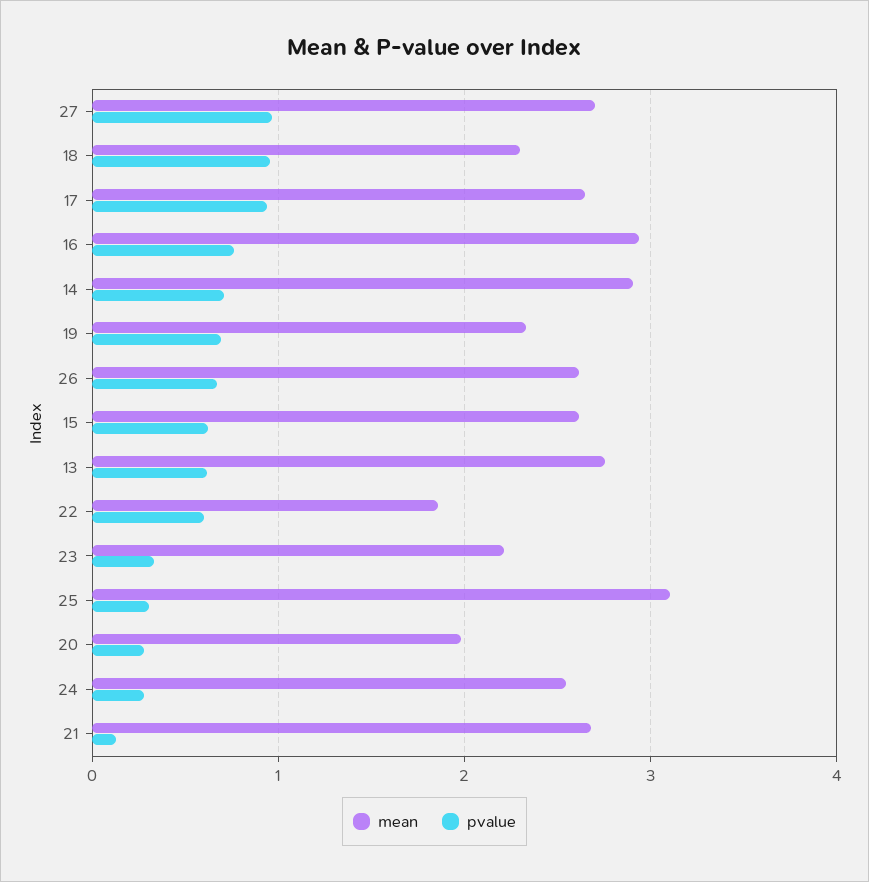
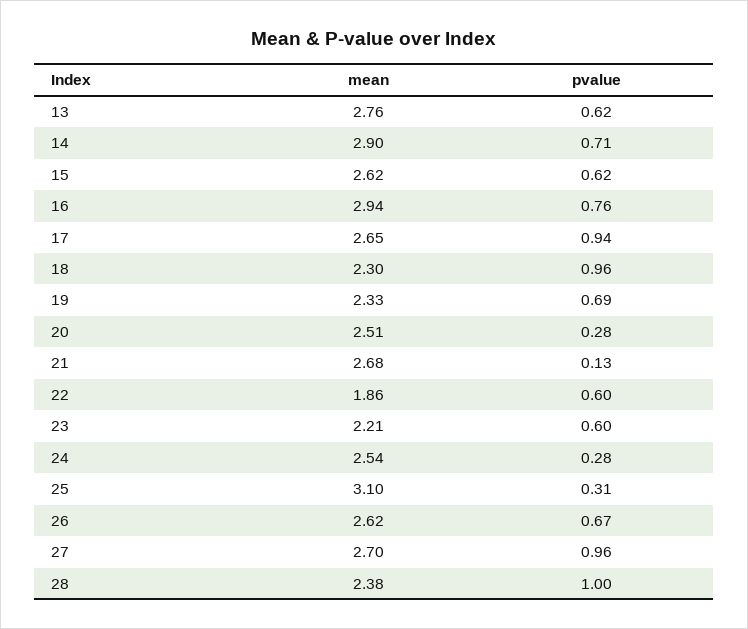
pvalue, 23: 0.3 -> 0.6
mean, 20: 2 -> 2.51
mean, 28: none -> 2.38
pvalue, 28: none -> 1

